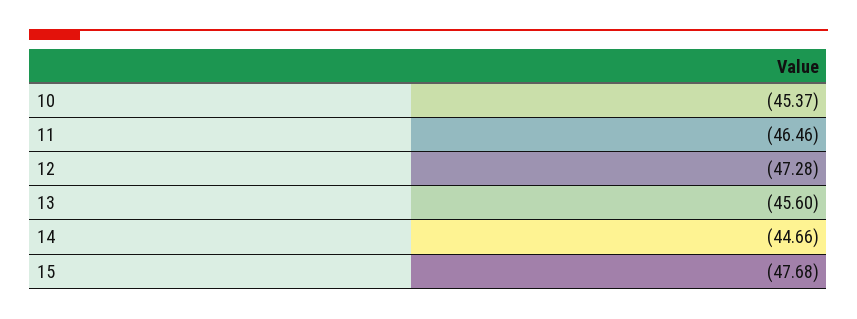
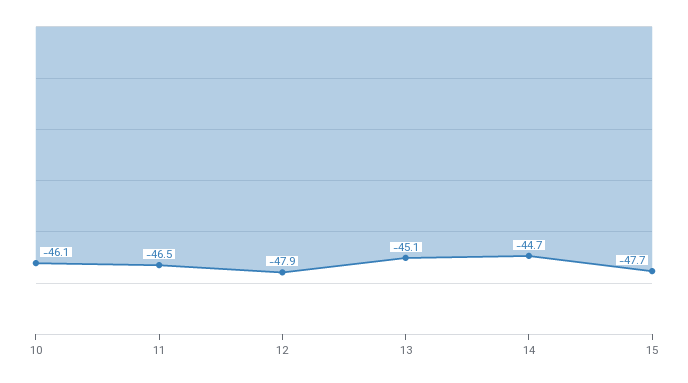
10: -45.37 -> -46.1
12: -47.28 -> -47.9
13: -45.6 -> -45.1

